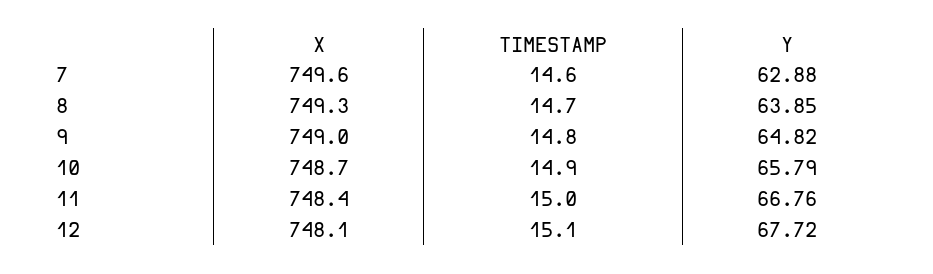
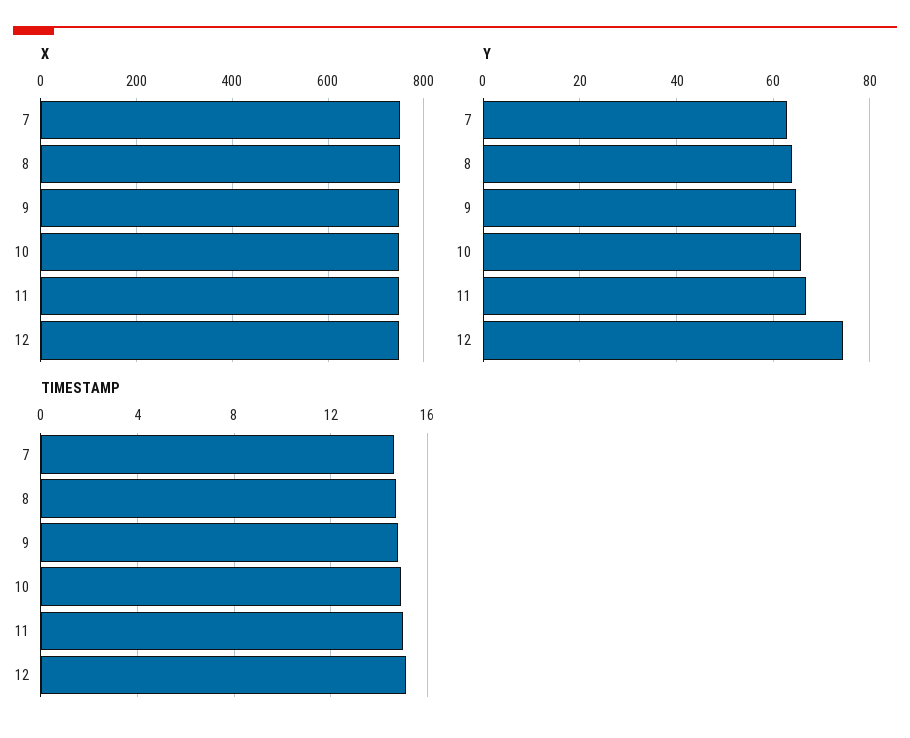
Y, 12: 67.72 -> 74

